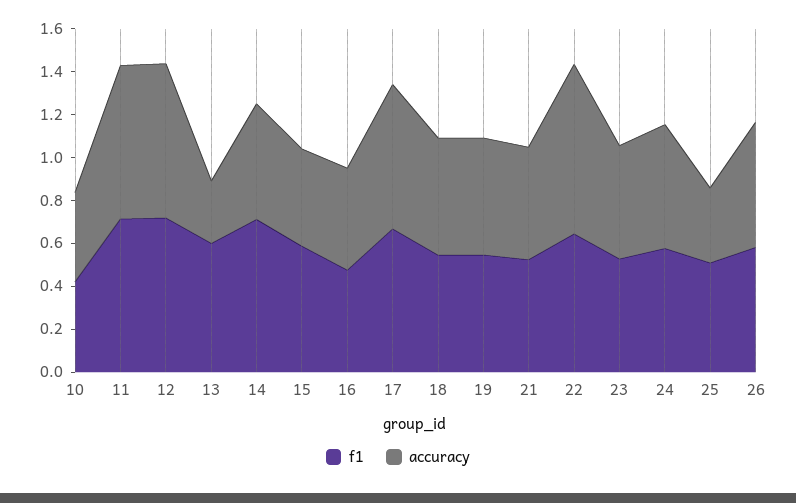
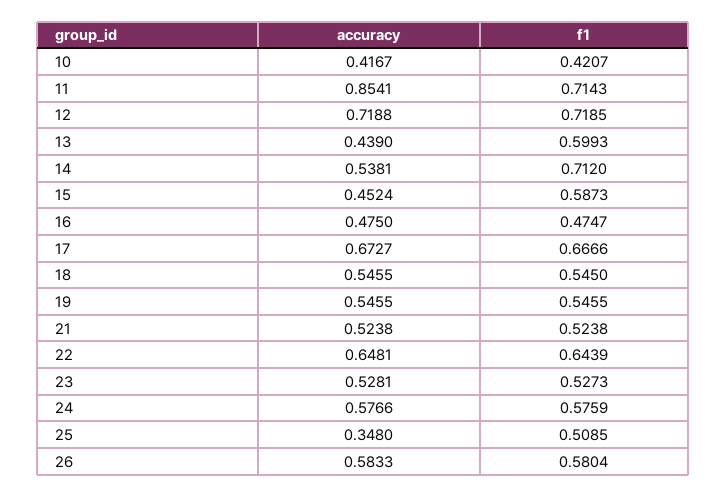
accuracy, 11: 0.7 -> 0.8541
accuracy, 13: 0.3 -> 0.439
accuracy, 22: 0.8 -> 0.6481

